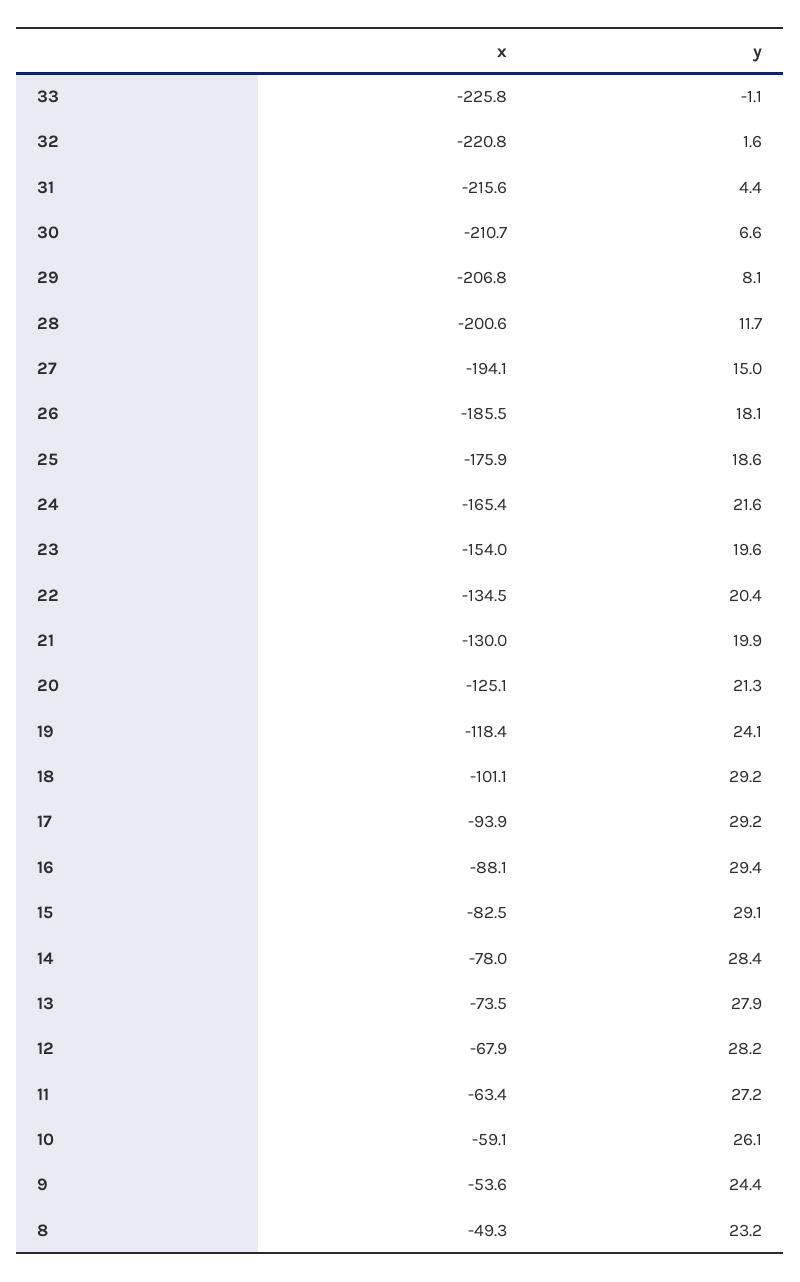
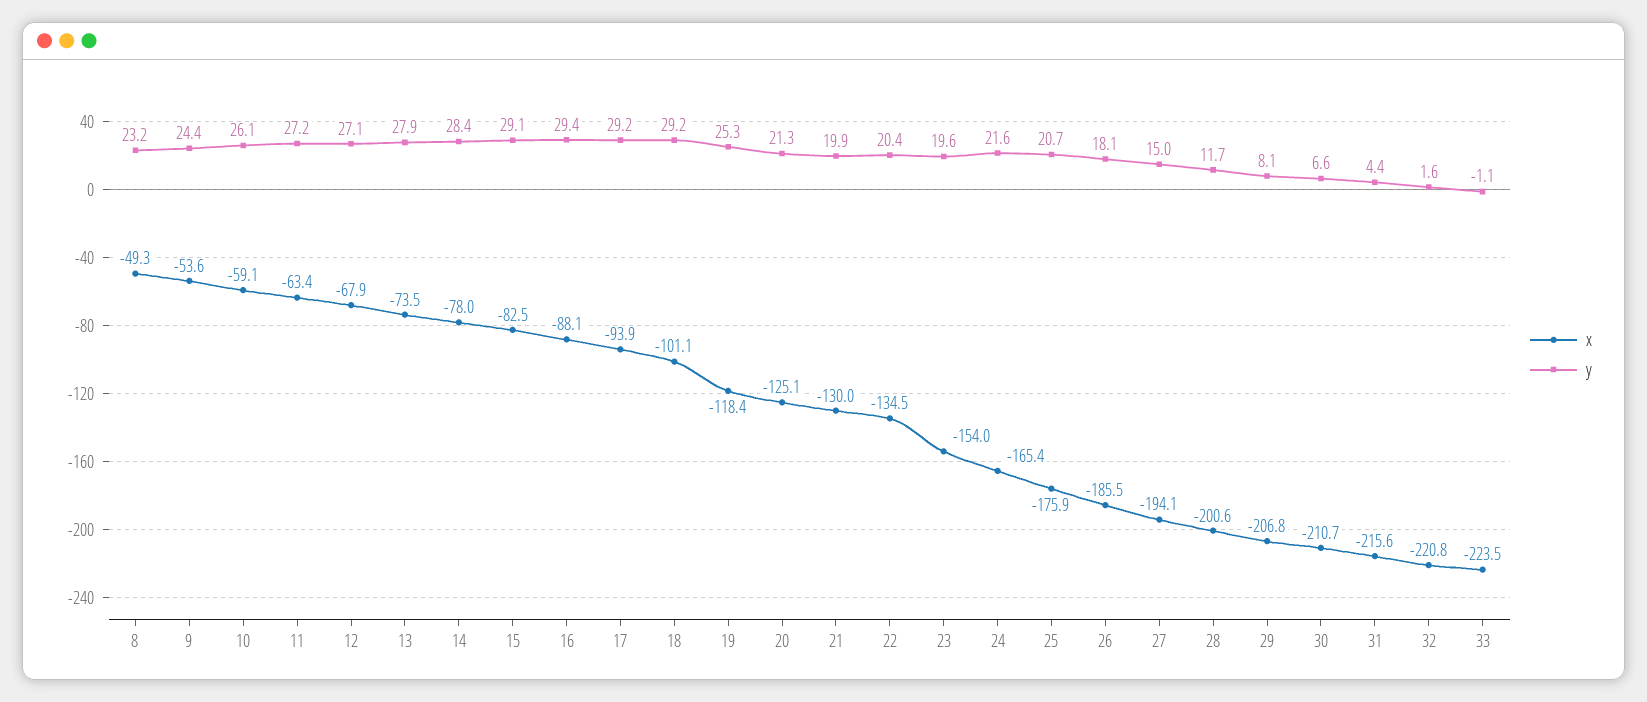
x, 33: -225.8 -> -223.5
y, 25: 18.6 -> 20.7
y, 19: 24.1 -> 25.3
y, 12: 28.2 -> 27.1

